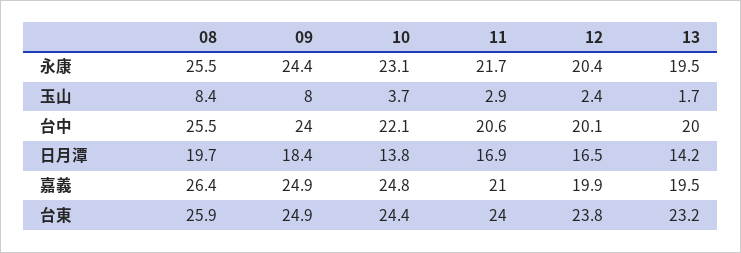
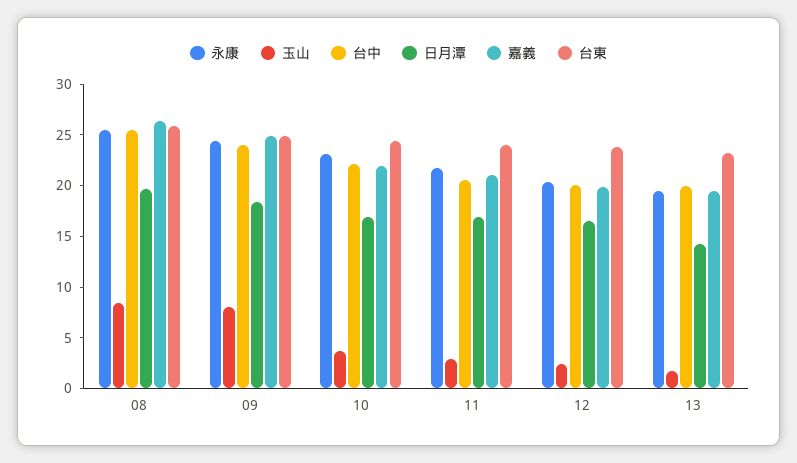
日月潭, 10: 13.8 -> 17
嘉義, 10: 24.8 -> 22

